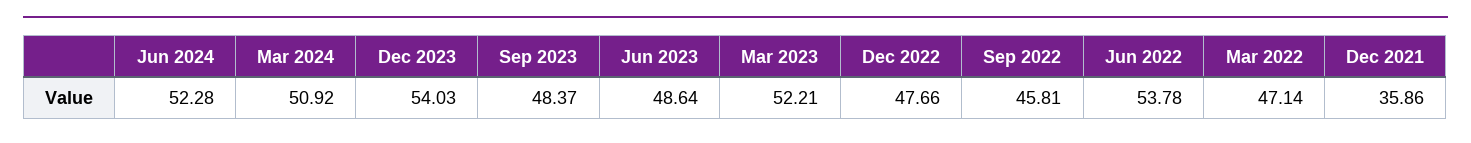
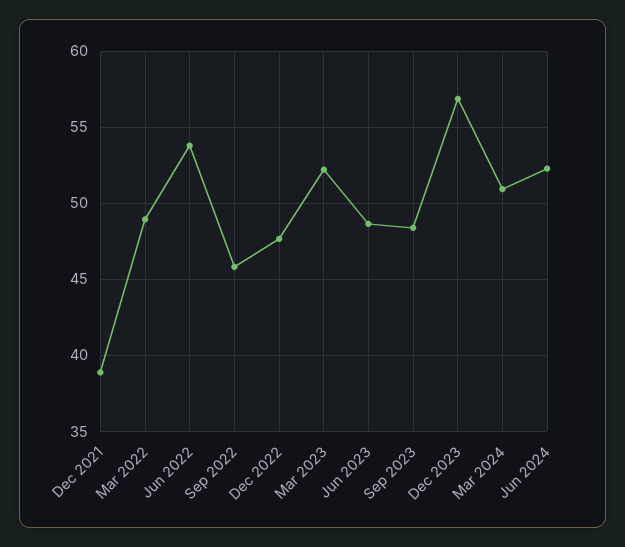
Dec 2023: 54.03 -> 57
Mar 2022: 47.14 -> 49
Dec 2021: 35.86 -> 39

